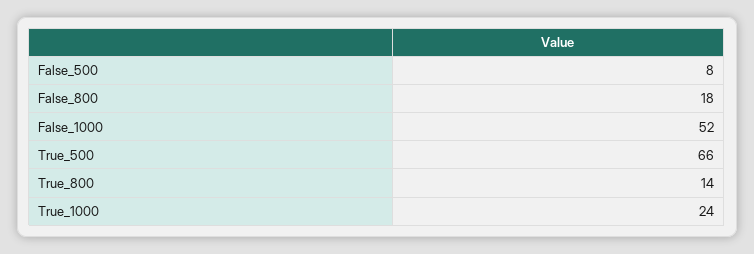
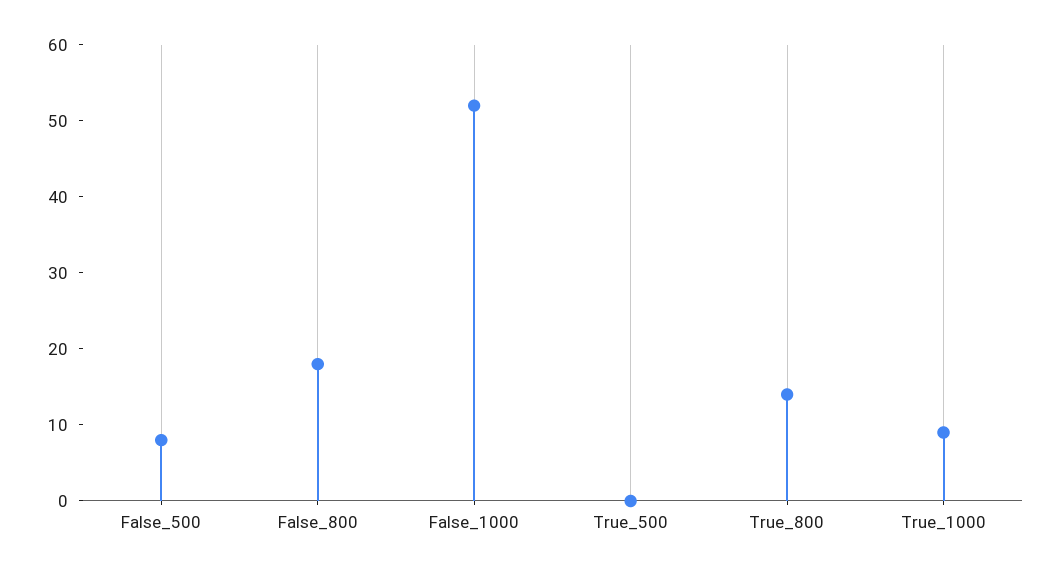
True_500: 66 -> 0
True_1000: 24 -> 10

